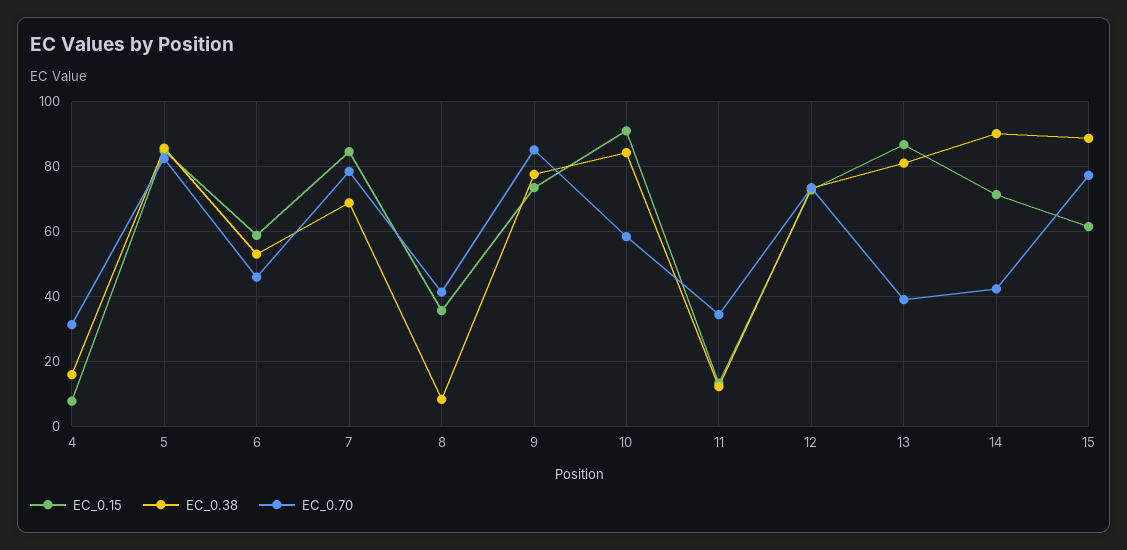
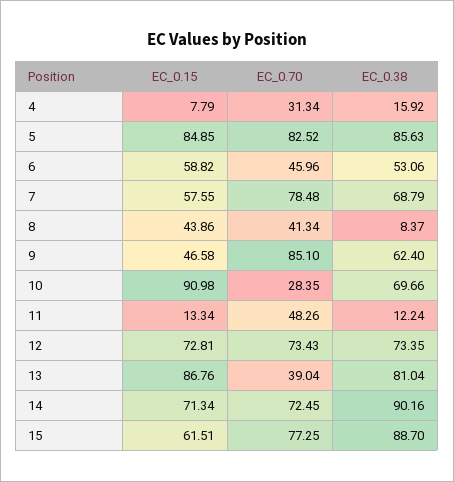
EC_0.15, 7: 84 -> 57.55
EC_0.15, 8: 36 -> 43.86
EC_0.15, 9: 74 -> 46.58
EC_0.38, 9: 78 -> 62.4
EC_0.38, 10: 84 -> 69.66
EC_0.70, 10: 58 -> 28.35
EC_0.70, 11: 34 -> 48.26
EC_0.70, 14: 42 -> 72.45

